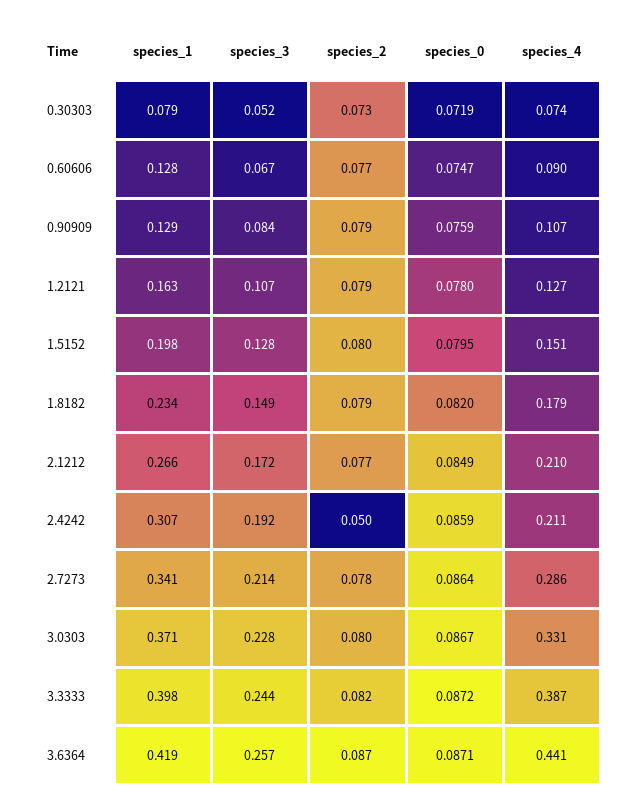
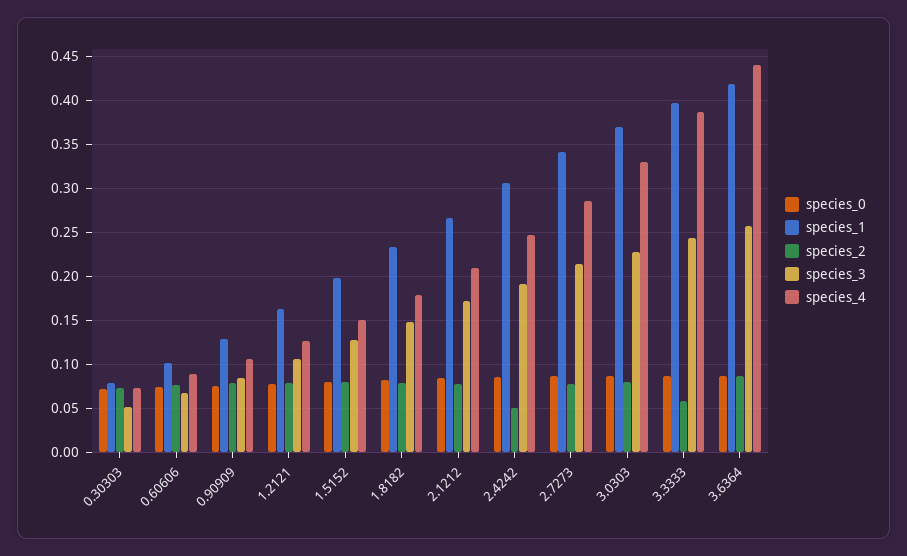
species_1, 0.60606: 0.128 -> 0.1
species_4, 2.4242: 0.211 -> 0.25
species_2, 3.3333: 0.082 -> 0.06

